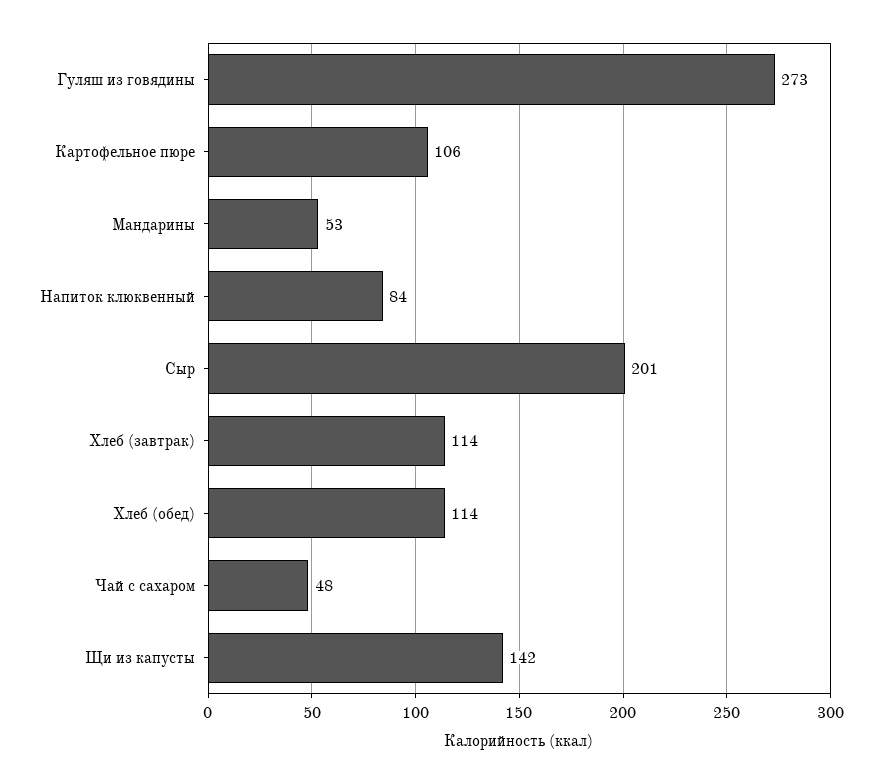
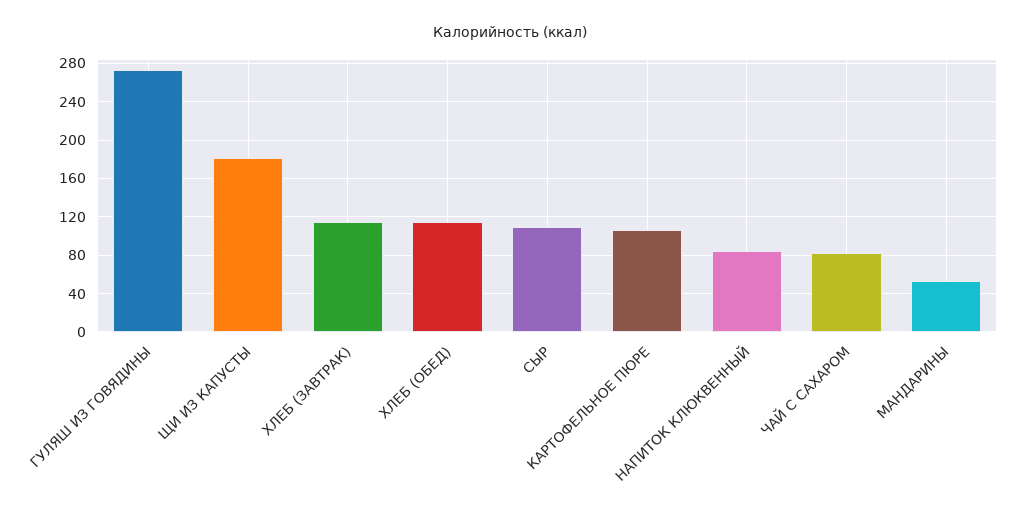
Сыр: 201 -> 110
Чай с сахаром: 48 -> 80
Щи из капусты: 142 -> 180

